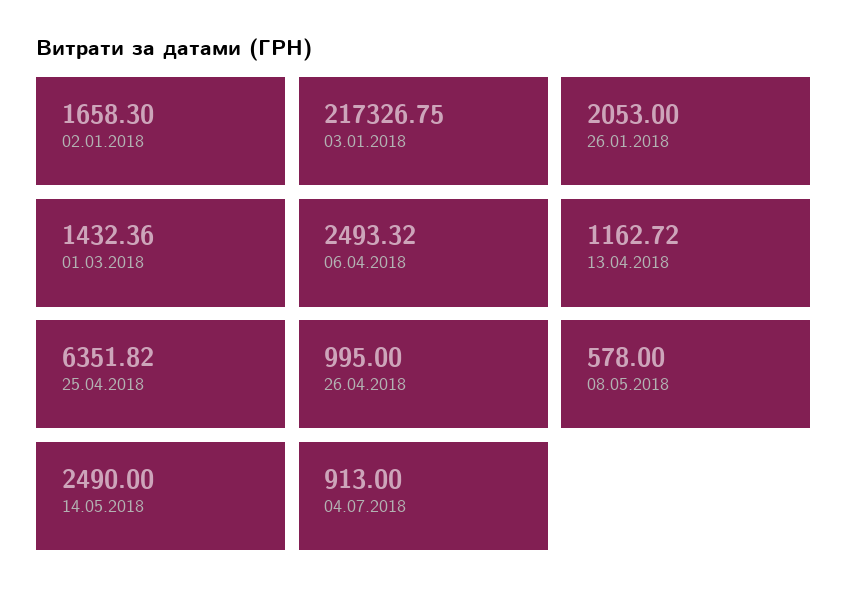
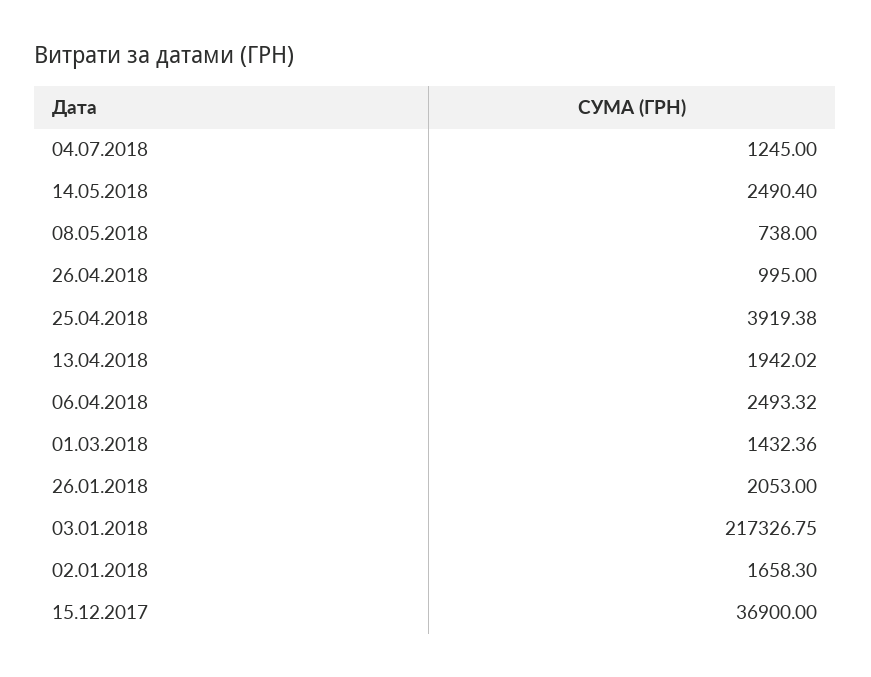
13.04.2018: 1162.72 -> 1942.02
25.04.2018: 6351.82 -> 3919.38
08.05.2018: 578 -> 738
14.05.2018: 2490 -> 2490.4
04.07.2018: 913 -> 1245
15.12.2017: none -> 36900

